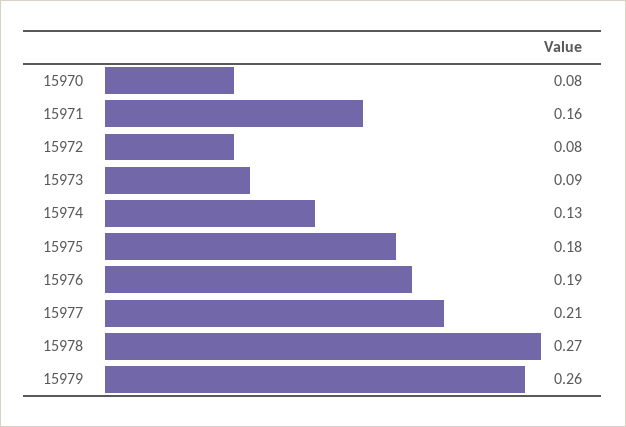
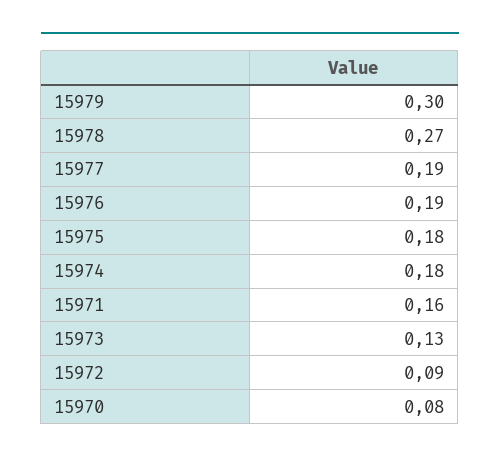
15972: 0.08 -> 0.09
15973: 0.09 -> 0.13
15974: 0.13 -> 0.18
15977: 0.21 -> 0.19
15979: 0.26 -> 0.3

